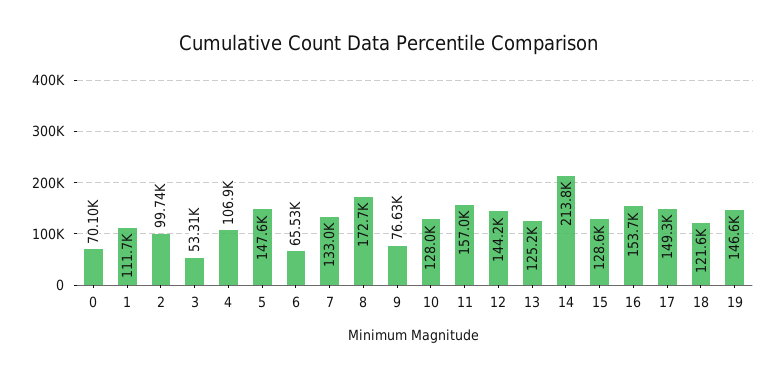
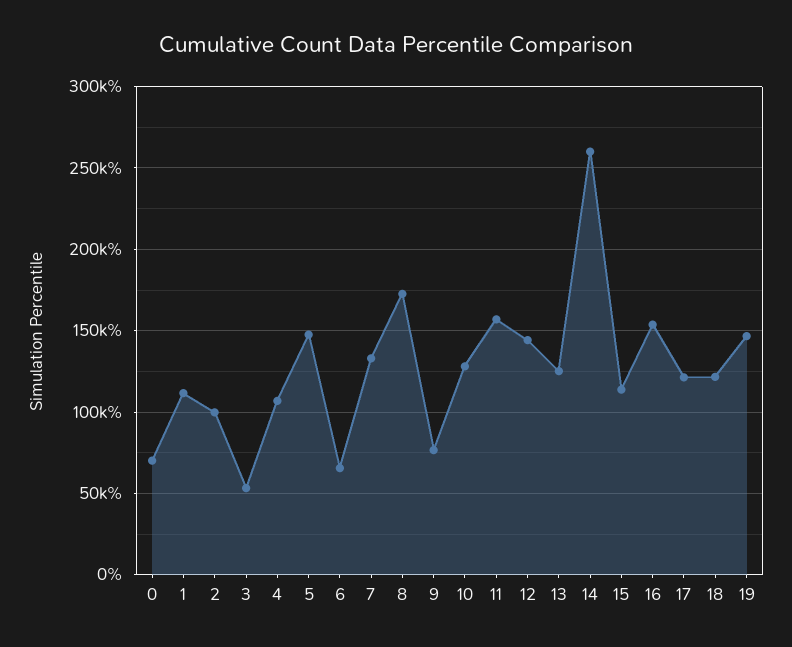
14: 213800 -> 260000
15: 128600 -> 115000
17: 149300 -> 120000

